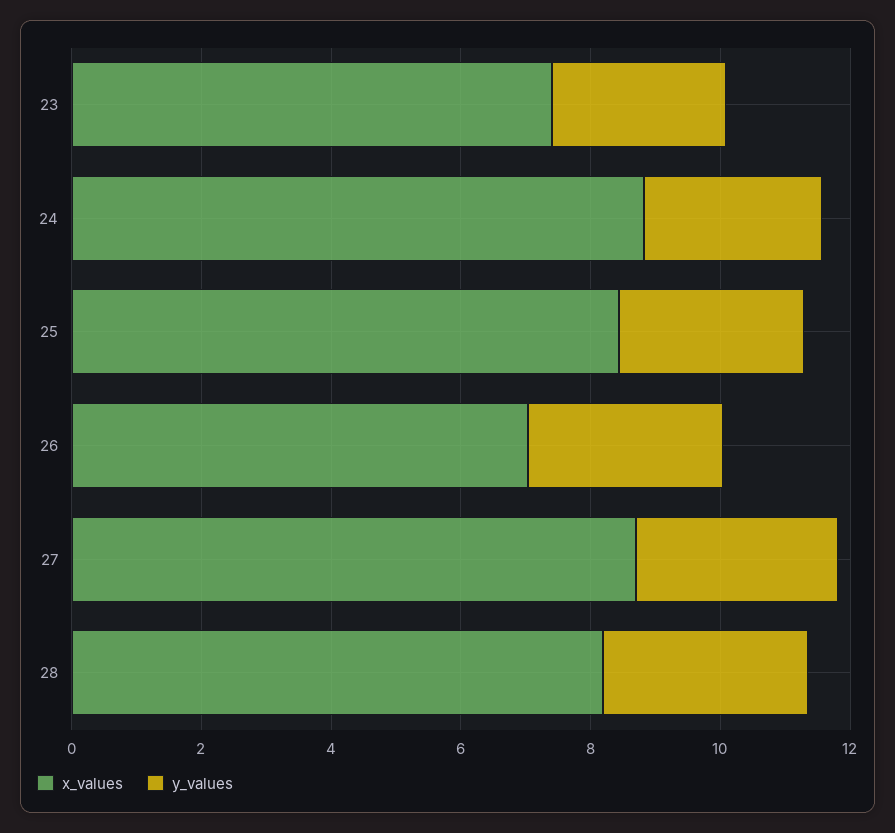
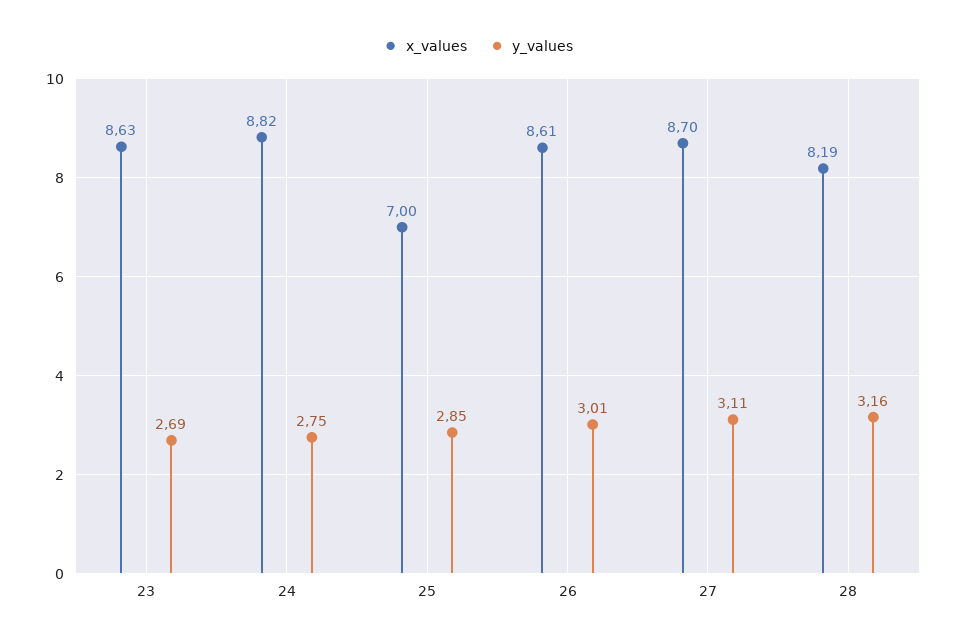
x_values, 23: 7.5 -> 8.63
x_values, 25: 8.5 -> 7
x_values, 26: 7 -> 8.61

